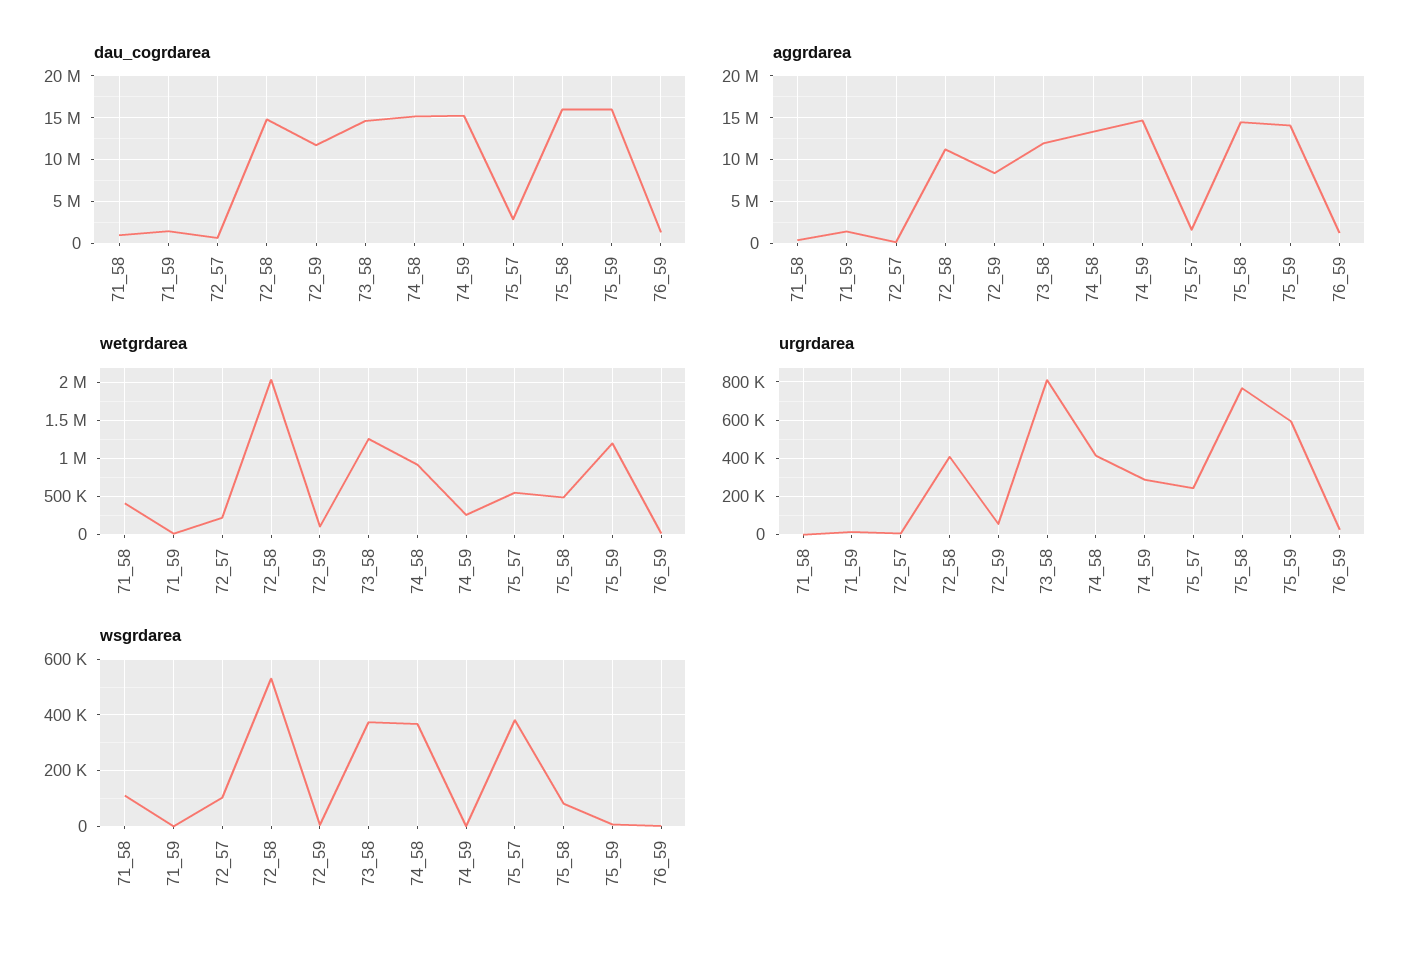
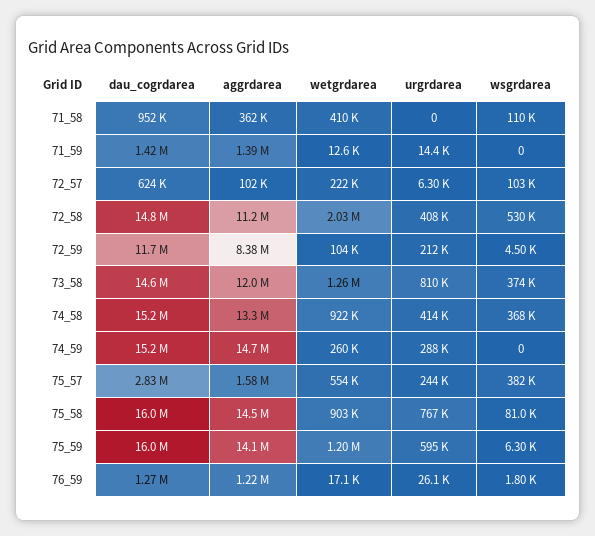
wetgrdarea, 75_58: 500000 -> 903000
urgrdarea, 72_59: 50000 -> 212000

